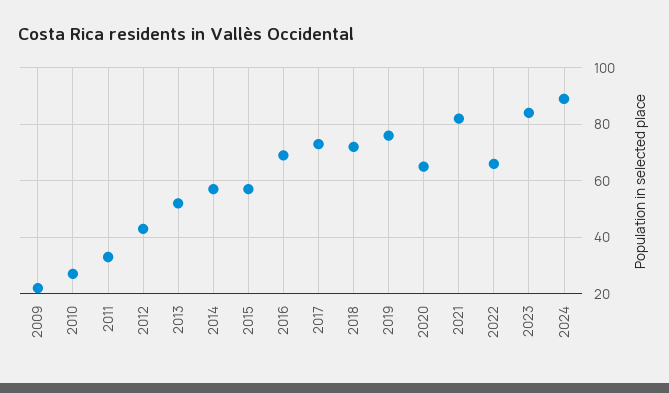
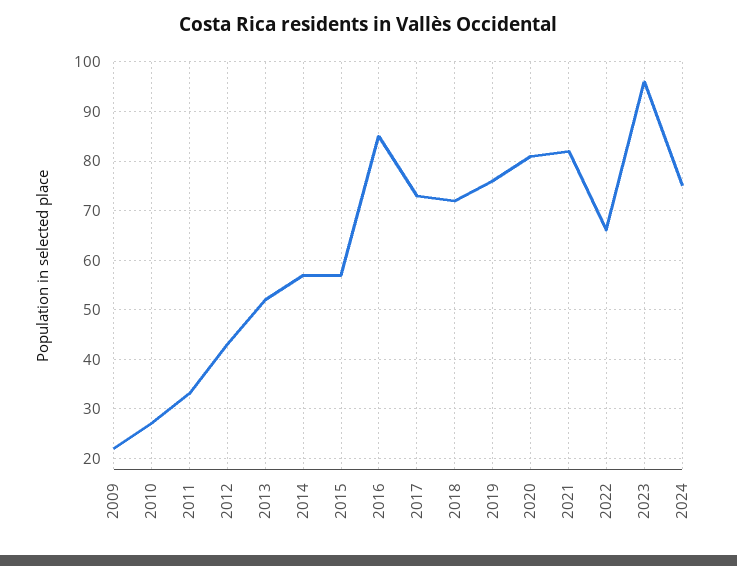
2016: 70 -> 85
2020: 65 -> 80
2023: 85 -> 95
2024: 90 -> 75

